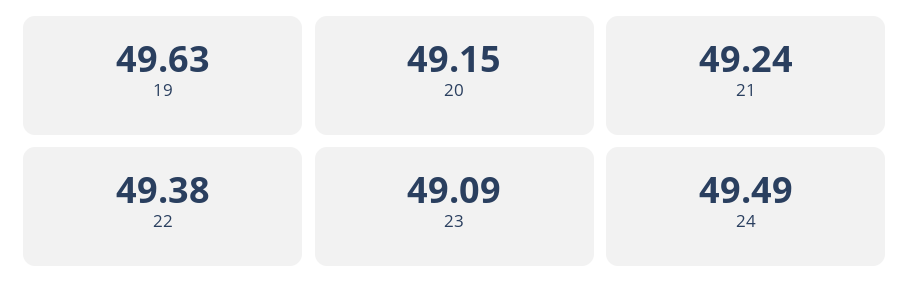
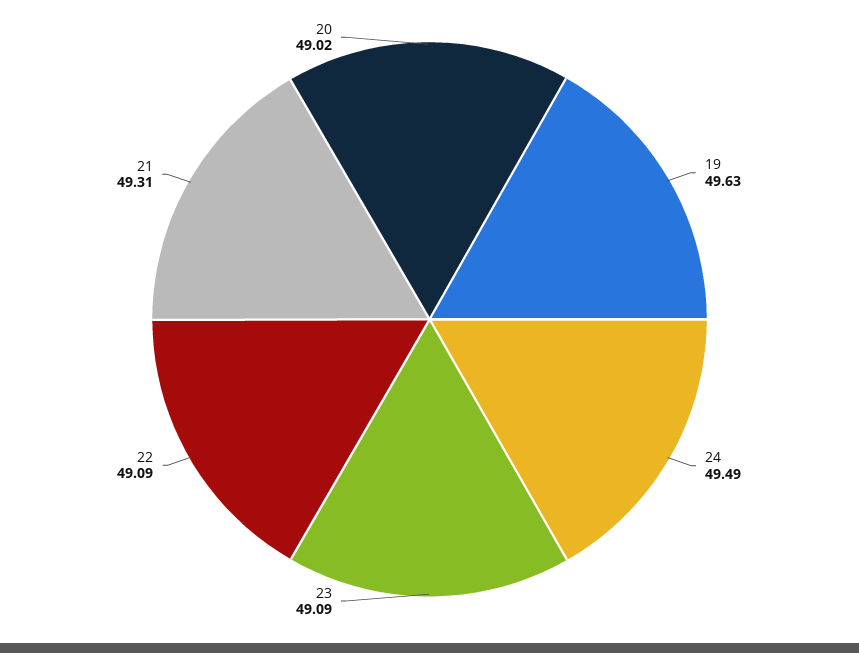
20: 49.15 -> 49.02
21: 49.24 -> 49.31
22: 49.38 -> 49.09

